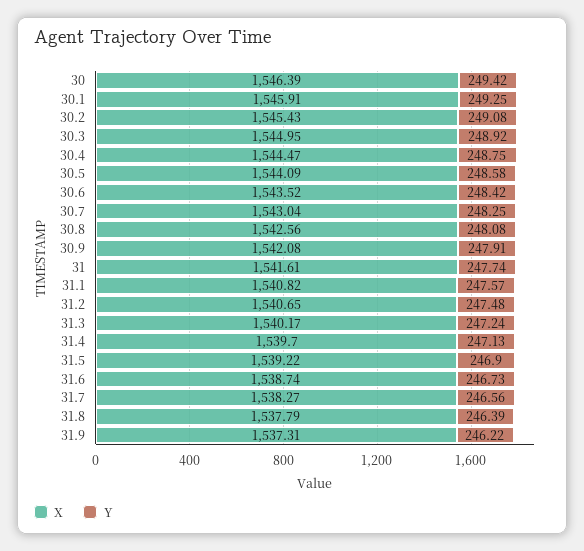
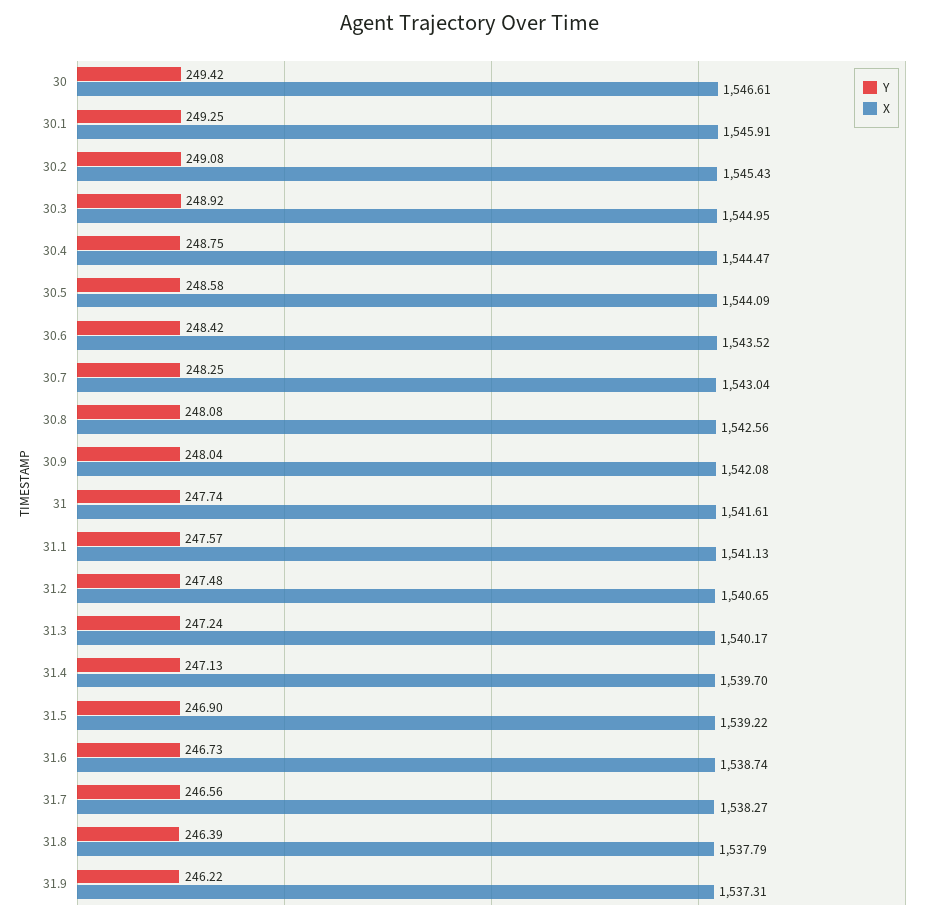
X, 30: 1546.39 -> 1546.61
Y, 30.9: 247.91 -> 248.04
X, 31.1: 1540.82 -> 1541.13

